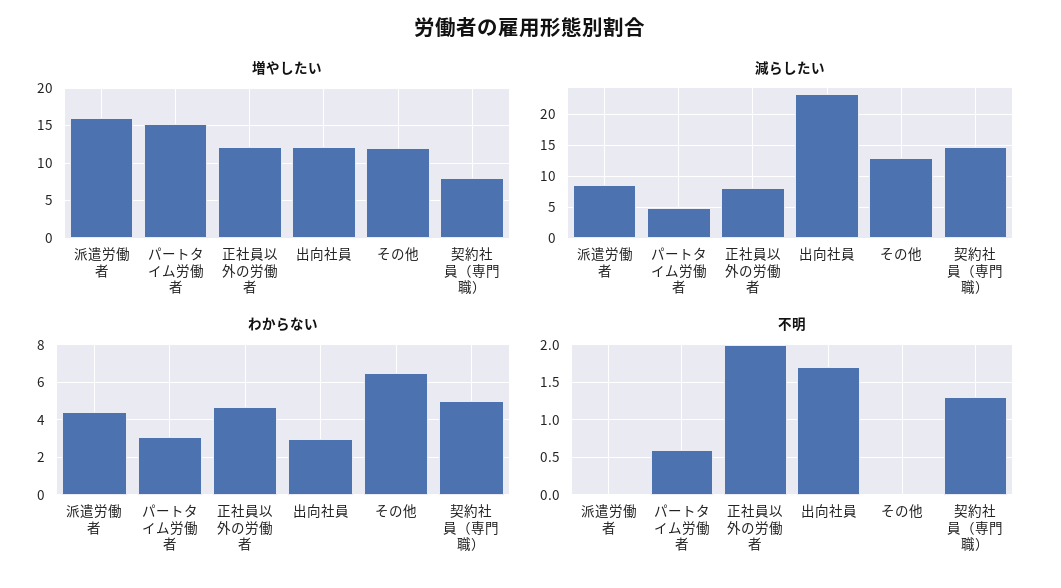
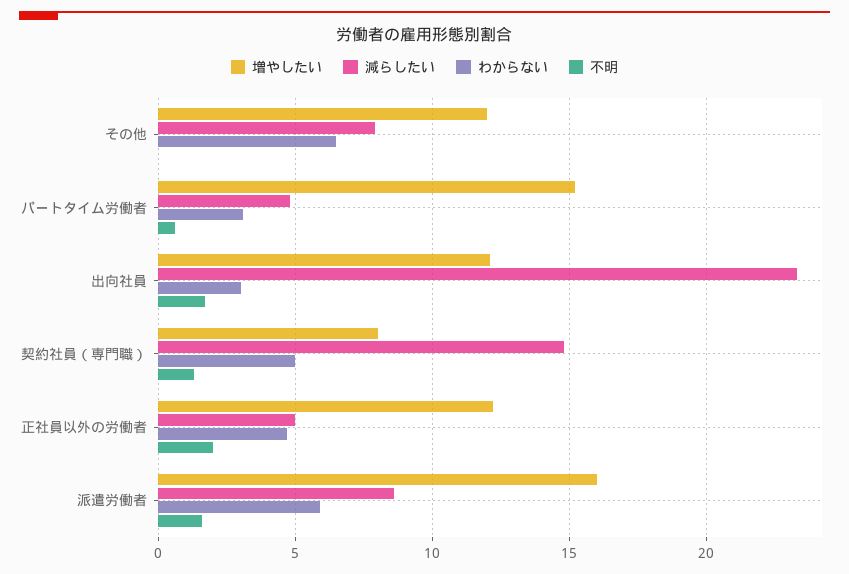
減らしたい, 正社員以外の労働者: 8 -> 5
減らしたい, その他: 13 -> 8
わからない, 派遣労働者: 4.5 -> 6
不明, 派遣労働者: 0 -> 1.5

